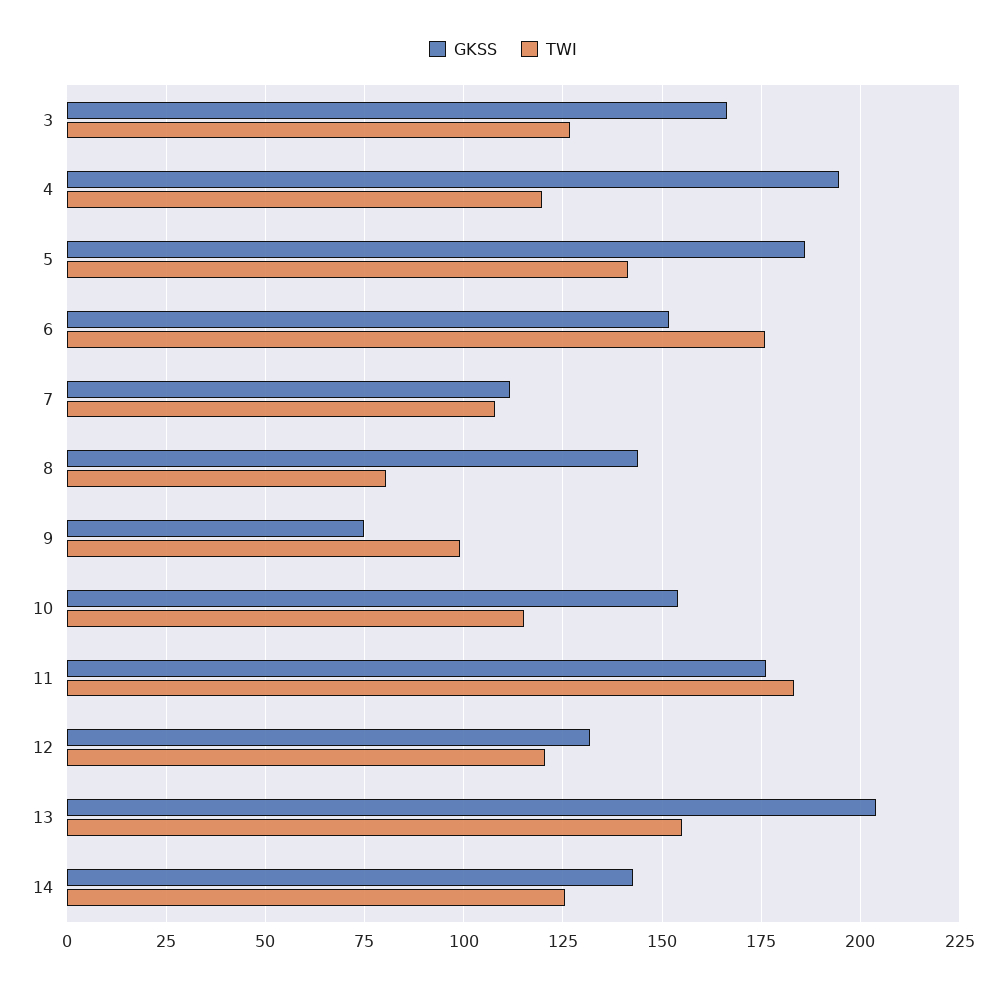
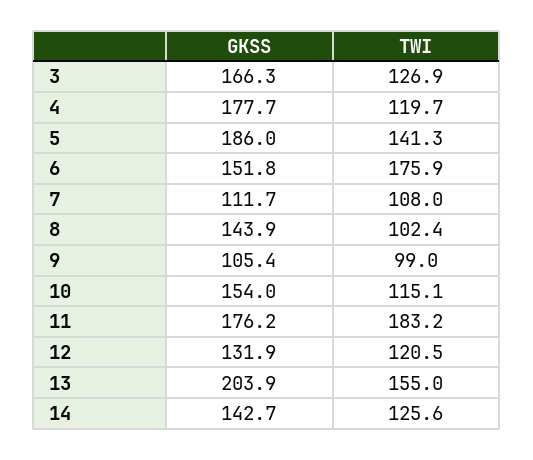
GKSS, 4: 195 -> 177.7
TWI, 8: 80 -> 102.4
GKSS, 9: 75 -> 105.4

